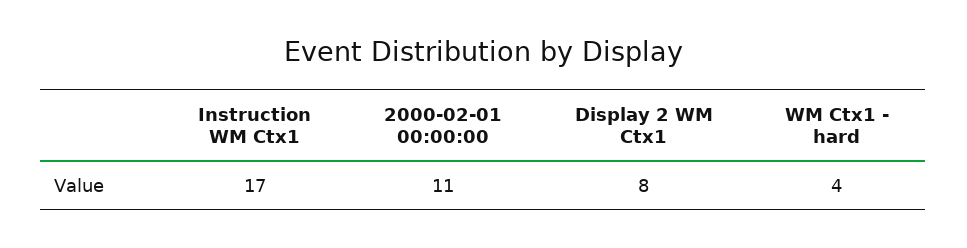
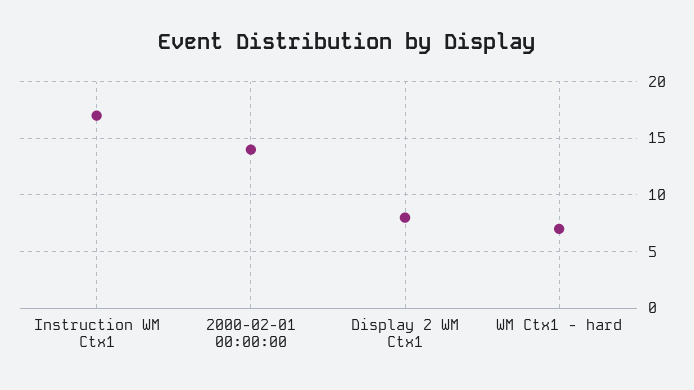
2000-02-01 00:00:00: 11 -> 14
WM Ctx1 - hard: 4 -> 7

